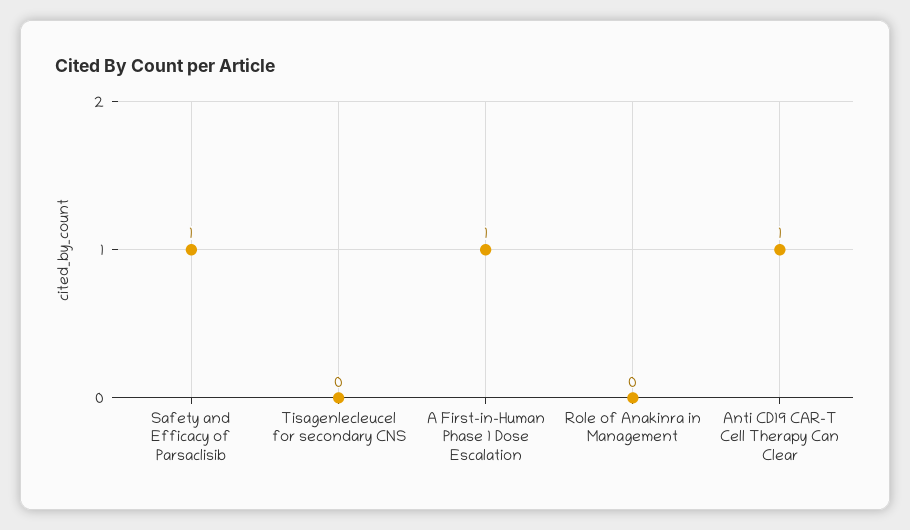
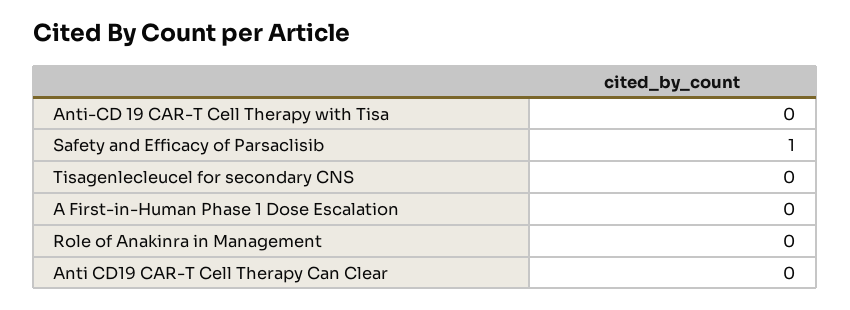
A First-in-Human Phase 1 Dose Escalation: 1 -> 0
Anti CD19 CAR-T Cell Therapy Can Clear: 1 -> 0
Anti-CD 19 CAR-T Cell Therapy with Tisa: none -> 0

